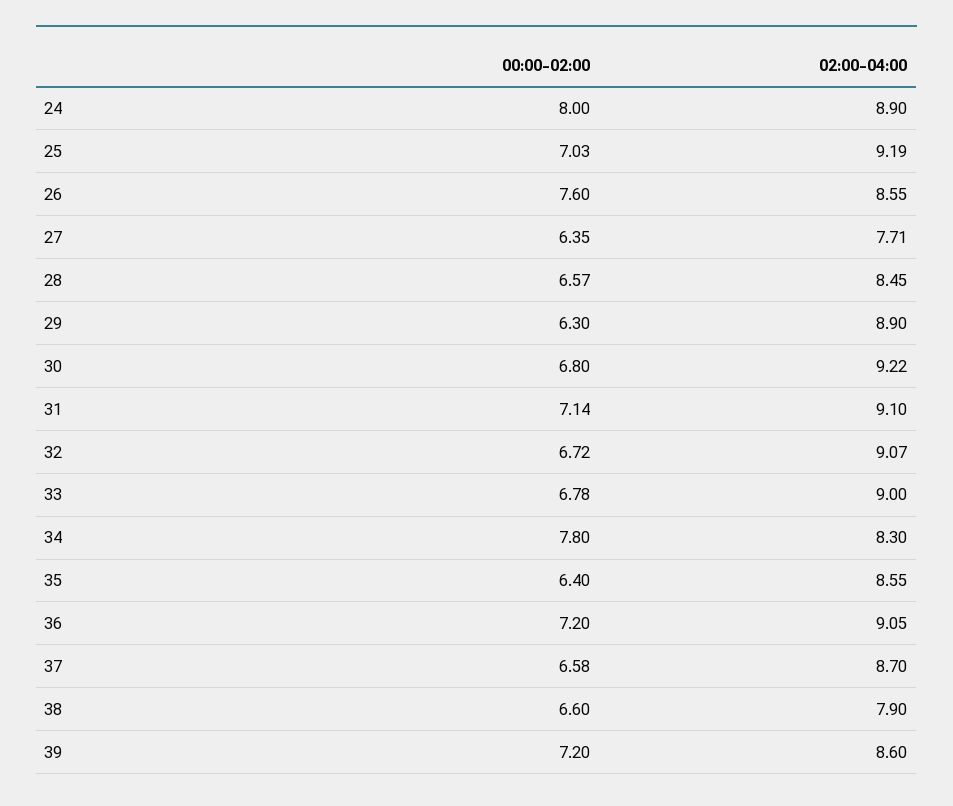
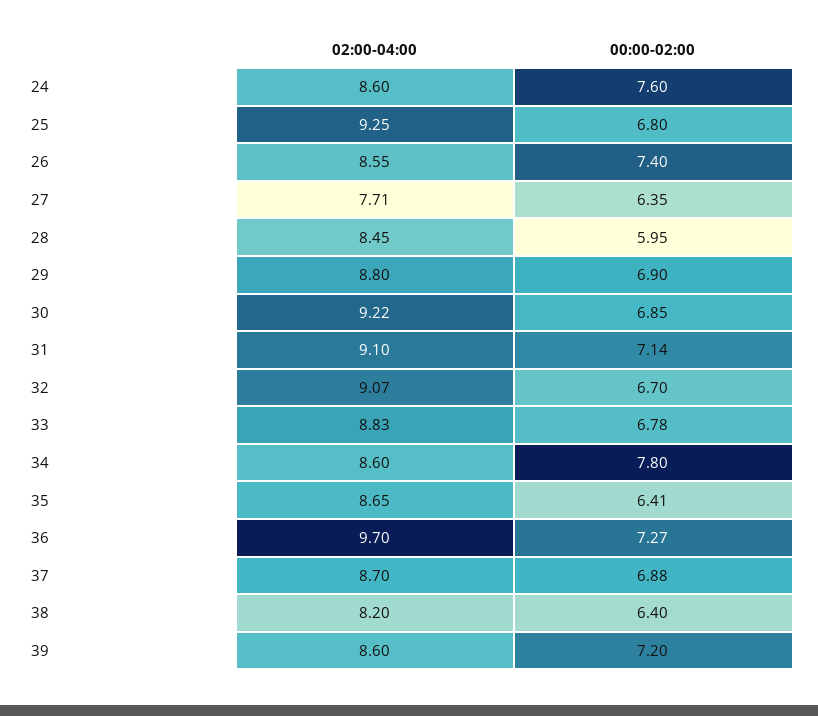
00:00-02:00, 24: 8 -> 7.6
02:00-04:00, 24: 8.9 -> 8.6
00:00-02:00, 25: 7.03 -> 6.8
02:00-04:00, 25: 9.19 -> 9.25
00:00-02:00, 26: 7.6 -> 7.4
00:00-02:00, 28: 6.57 -> 5.95
00:00-02:00, 29: 6.3 -> 6.9
02:00-04:00, 29: 8.9 -> 8.8
00:00-02:00, 30: 6.8 -> 6.85
00:00-02:00, 32: 6.72 -> 6.7
02:00-04:00, 33: 9 -> 8.83
02:00-04:00, 34: 8.3 -> 8.6
00:00-02:00, 35: 6.4 -> 6.41
02:00-04:00, 35: 8.55 -> 8.65
00:00-02:00, 36: 7.2 -> 7.27
02:00-04:00, 36: 9.05 -> 9.7
00:00-02:00, 37: 6.58 -> 6.88
00:00-02:00, 38: 6.6 -> 6.4
02:00-04:00, 38: 7.9 -> 8.2

